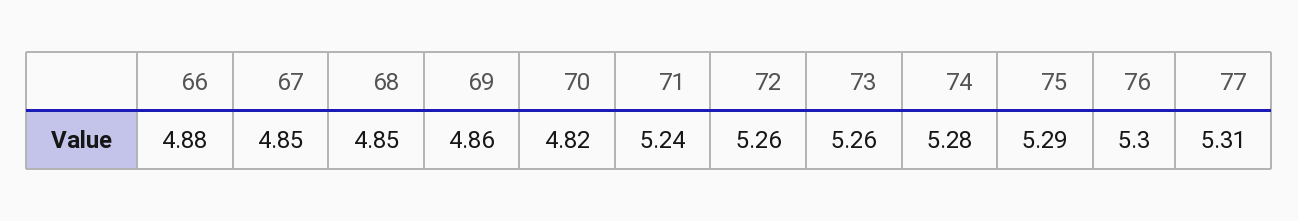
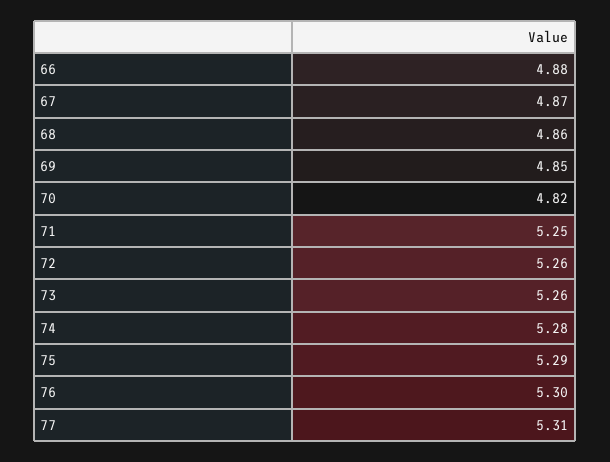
67: 4.85 -> 4.87
68: 4.85 -> 4.86
69: 4.86 -> 4.85
71: 5.24 -> 5.25

